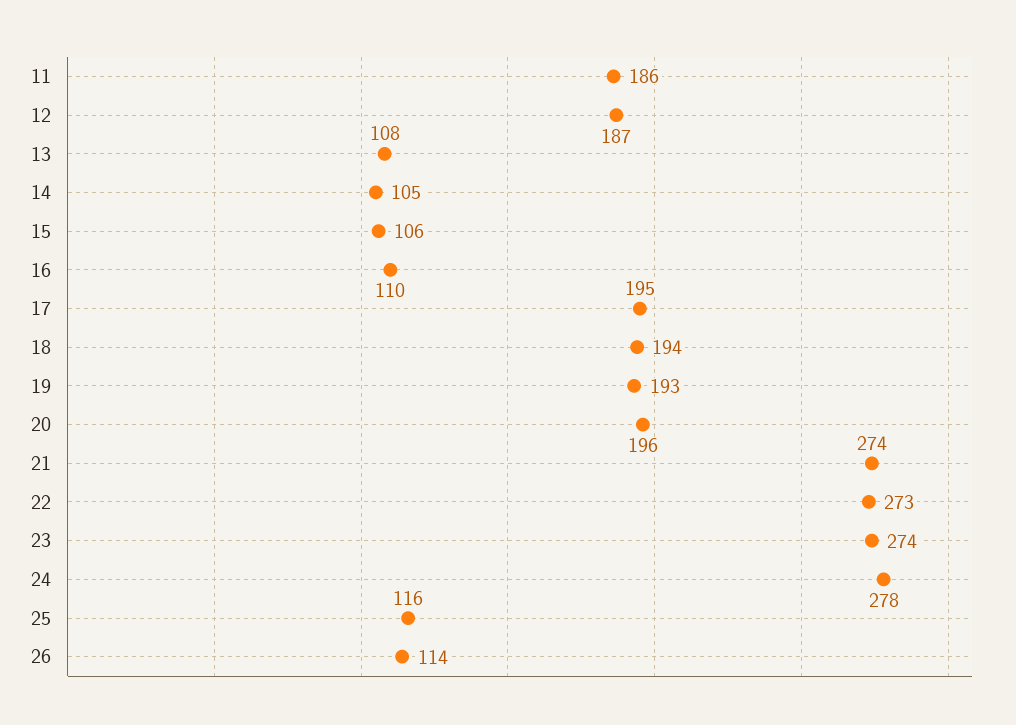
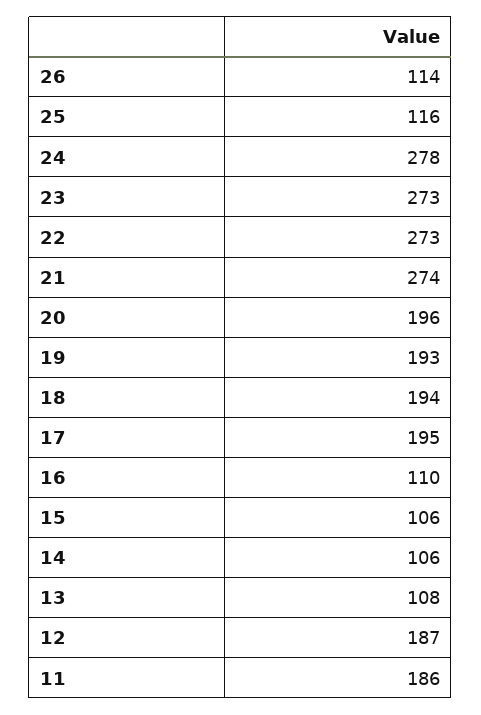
14: 105 -> 106
23: 274 -> 273

